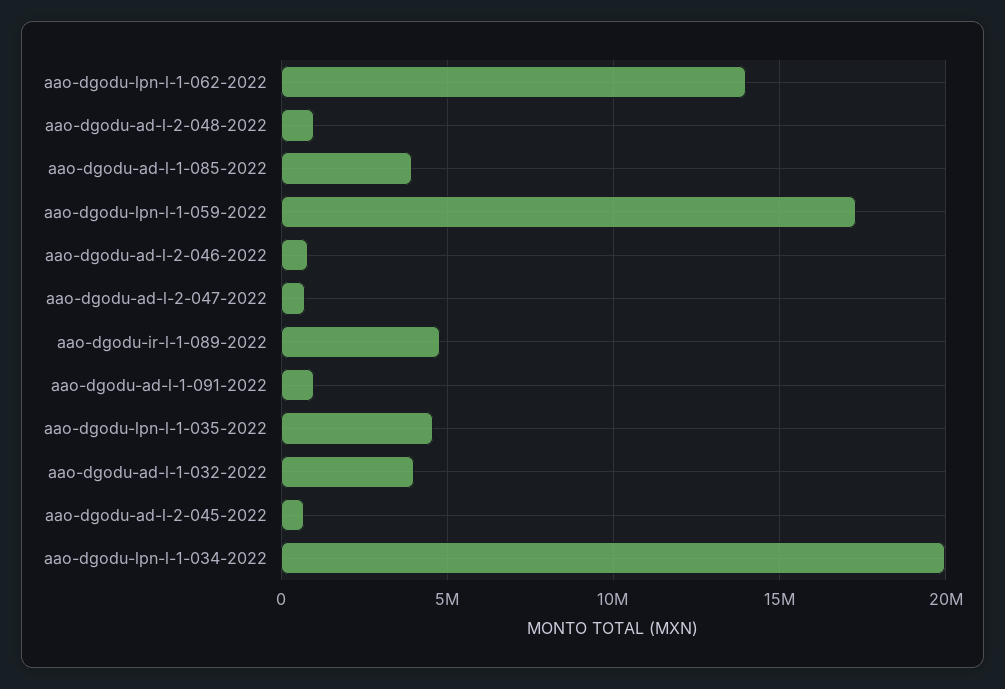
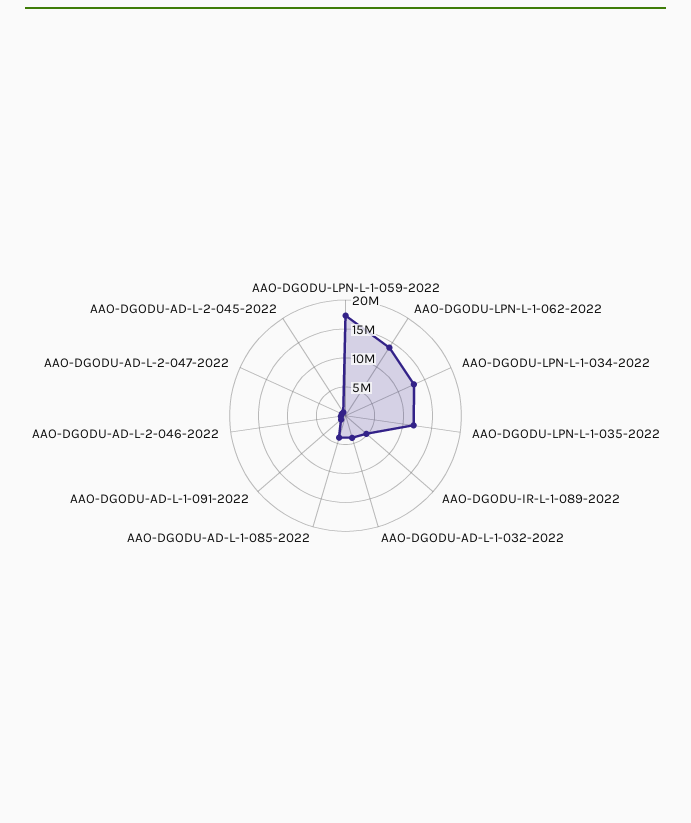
aao-dgodu-ad-l-2-048-2022: 1000000 -> none
aao-dgodu-lpn-l-1-035-2022: 4500000 -> 12500000
aao-dgodu-lpn-l-1-034-2022: 20000000 -> 12500000

